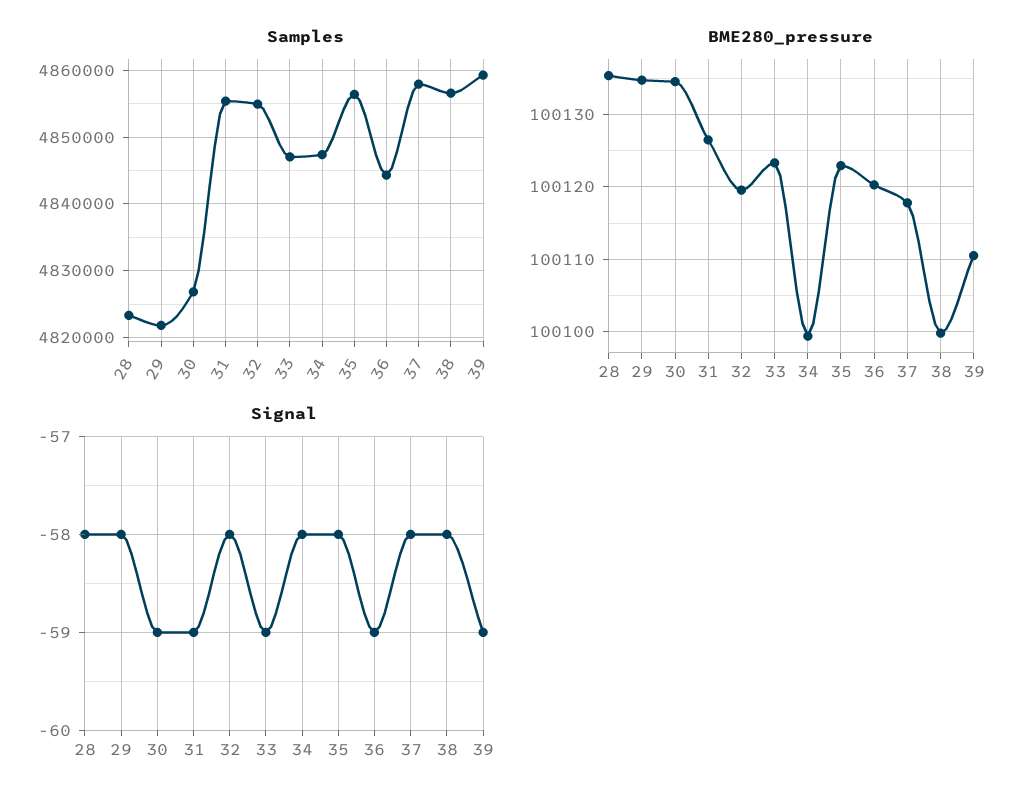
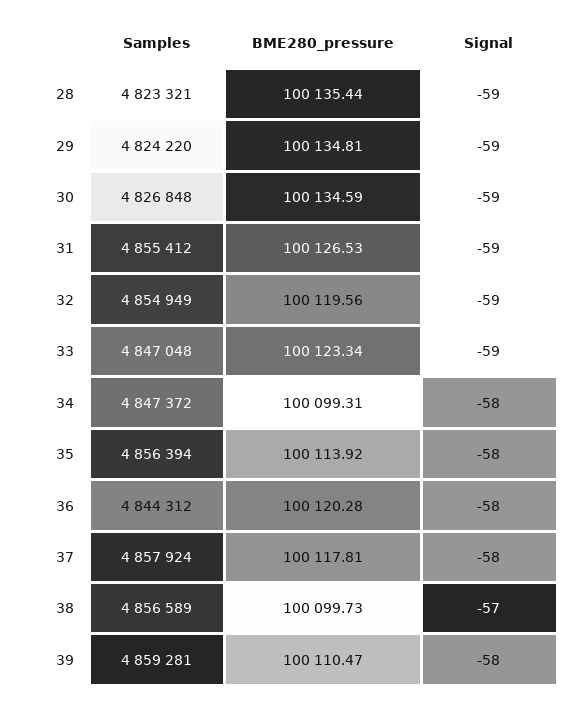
Samples, 29: 4822000 -> 4824220
BME280_pressure, 35: 100123 -> 100113.92
Signal, 28: -58 -> -59
Signal, 29: -58 -> -59
Signal, 32: -58 -> -59
Signal, 36: -59 -> -58
Signal, 38: -58 -> -57
Signal, 39: -59 -> -58

